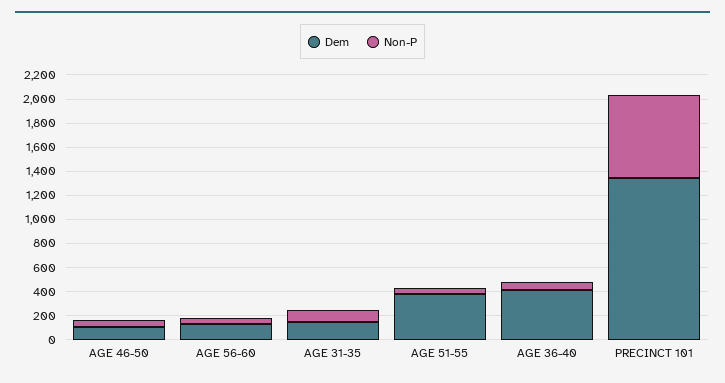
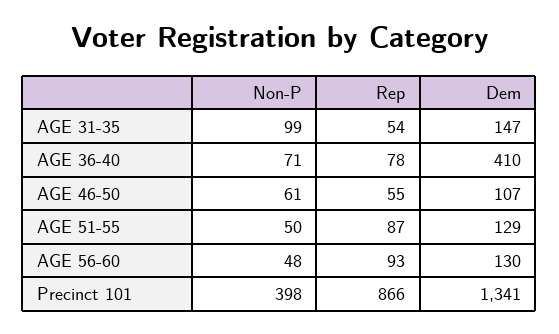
Dem, AGE 51-55: 400 -> 129
Non-P, PRECINCT 101: 700 -> 398
Rep, AGE 31-35: none -> 54
Rep, AGE 36-40: none -> 78
Rep, AGE 46-50: none -> 55
Rep, AGE 51-55: none -> 87
Rep, AGE 56-60: none -> 93
Rep, PRECINCT 101: none -> 866

